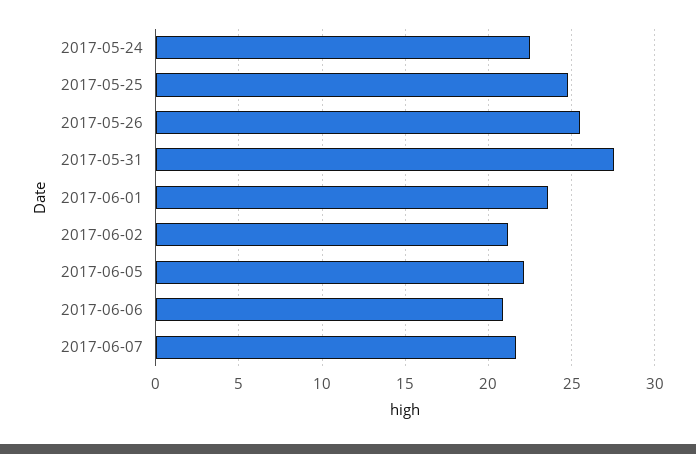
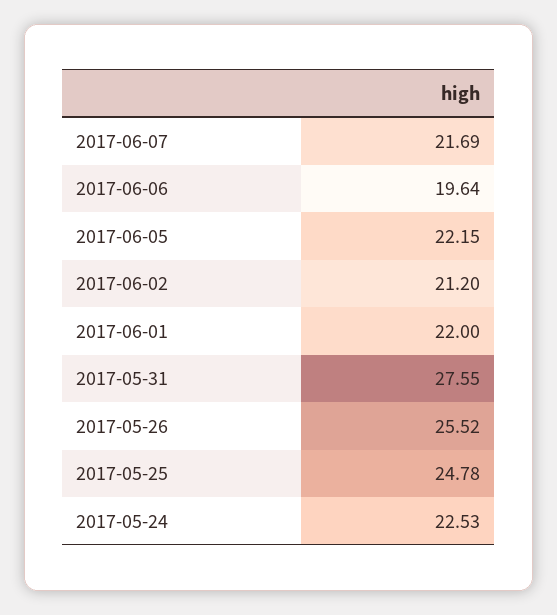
2017-06-01: 23.5 -> 22
2017-06-06: 21 -> 19.64

